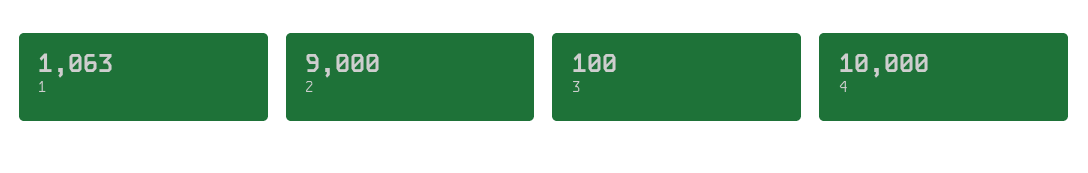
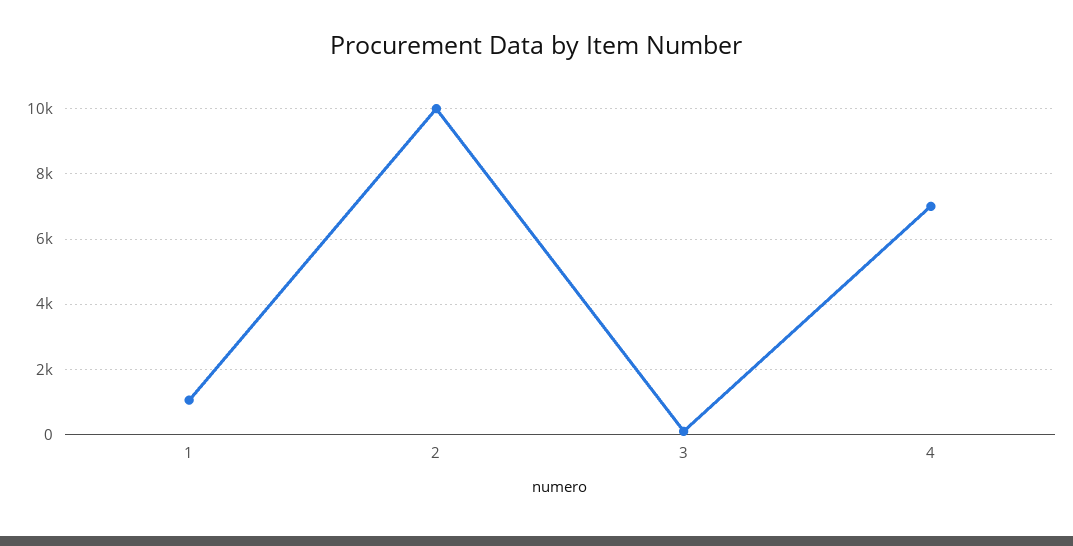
2: 9000 -> 10000
4: 10000 -> 7000

